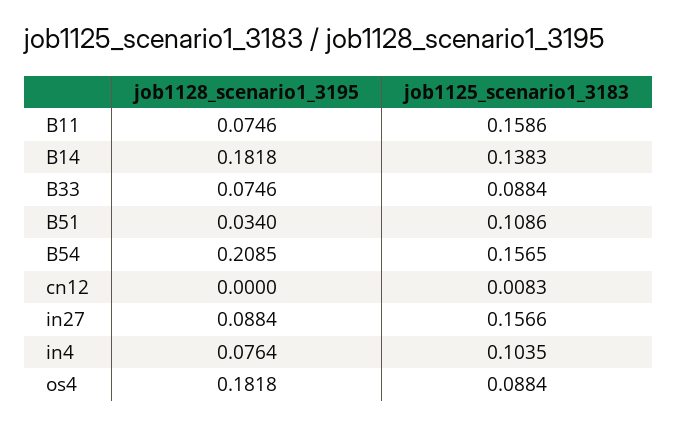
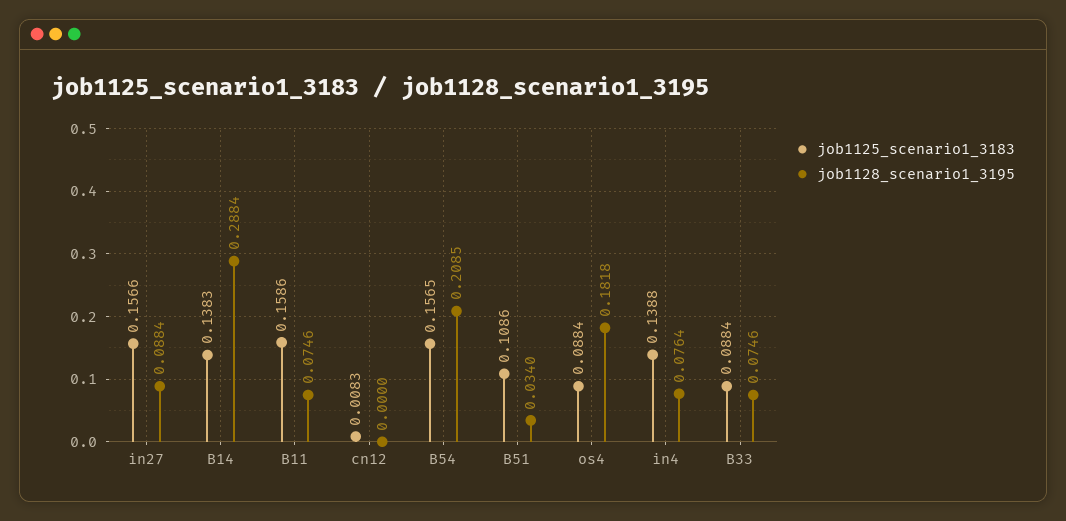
job1128_scenario1_3195, B14: 0.1818 -> 0.2884
job1125_scenario1_3183, in4: 0.1035 -> 0.1388

